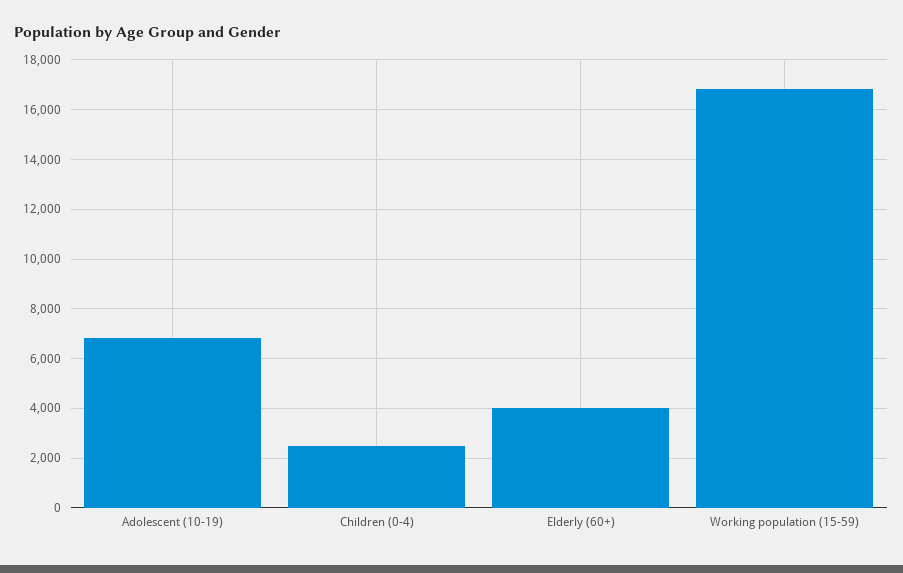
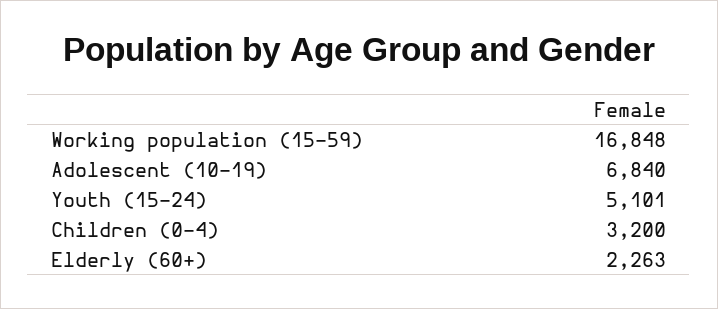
Children (0-4): 2500 -> 3200
Elderly (60+): 4000 -> 2263
Youth (15-24): none -> 5101

